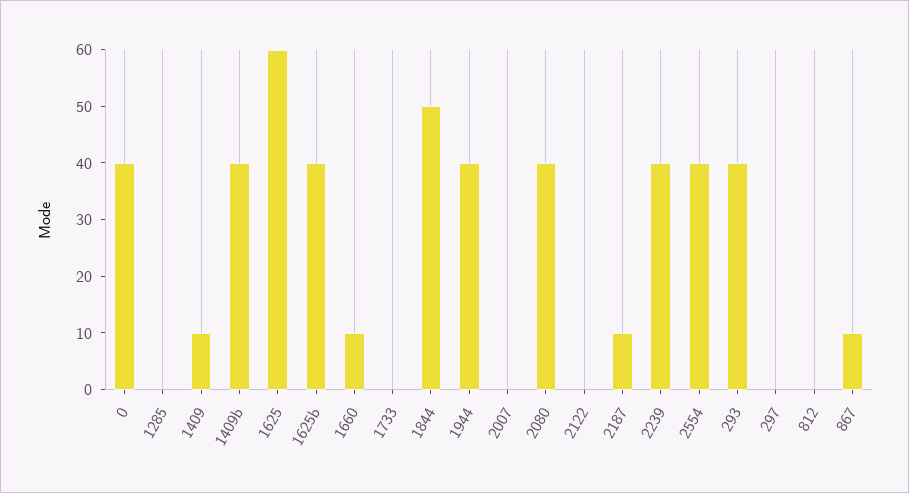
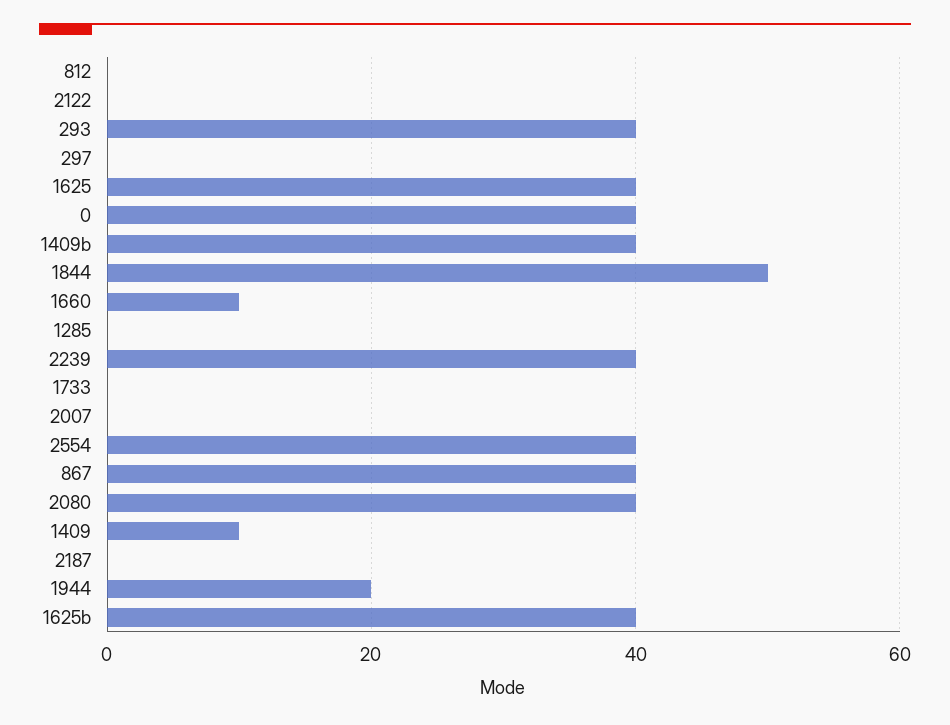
1625: 60 -> 40
1944: 40 -> 20
2187: 10 -> 0
867: 10 -> 40

